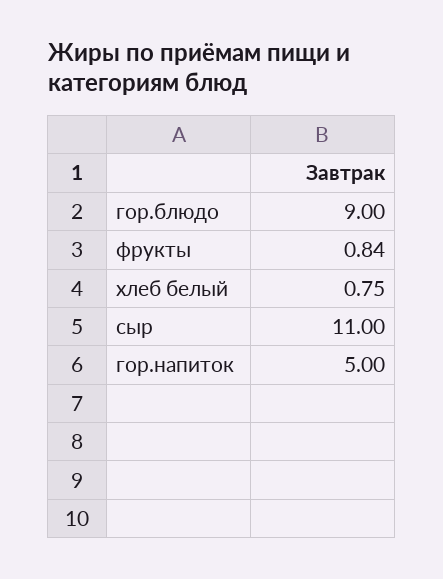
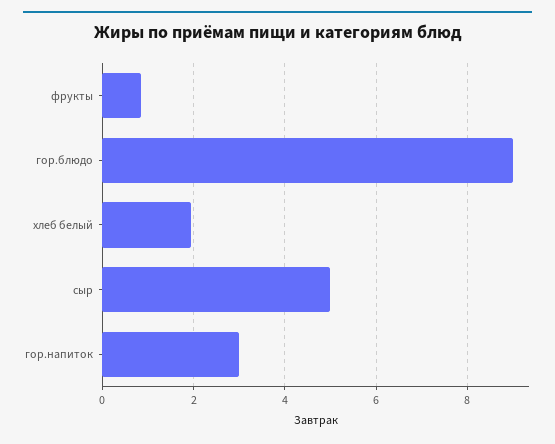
хлеб белый: 0.75 -> 2
сыр: 11 -> 5
гор.напиток: 5 -> 3

